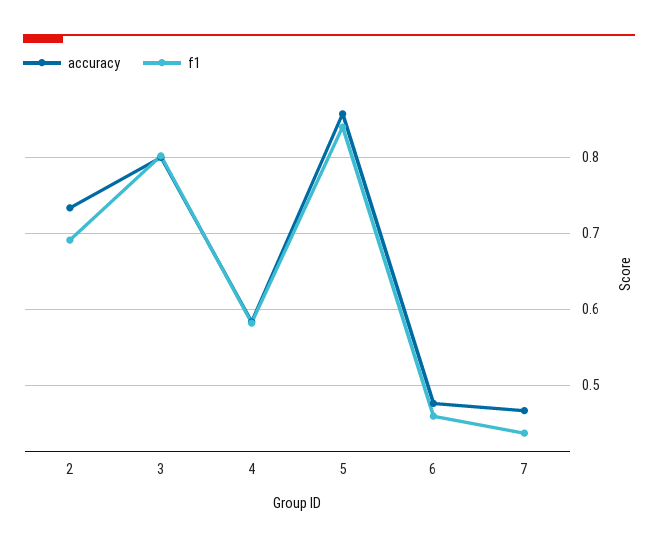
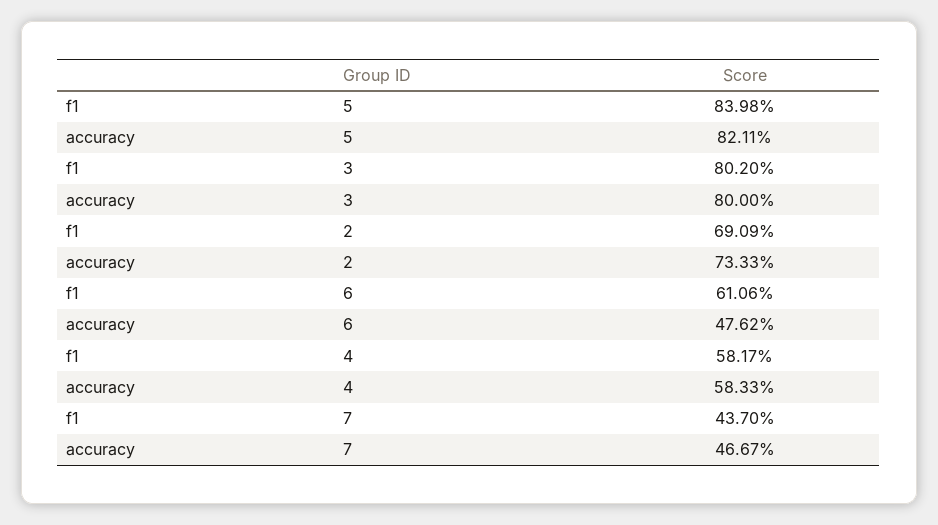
accuracy, 5: 0.86 -> 0.8211
f1, 6: 0.46 -> 0.6106

